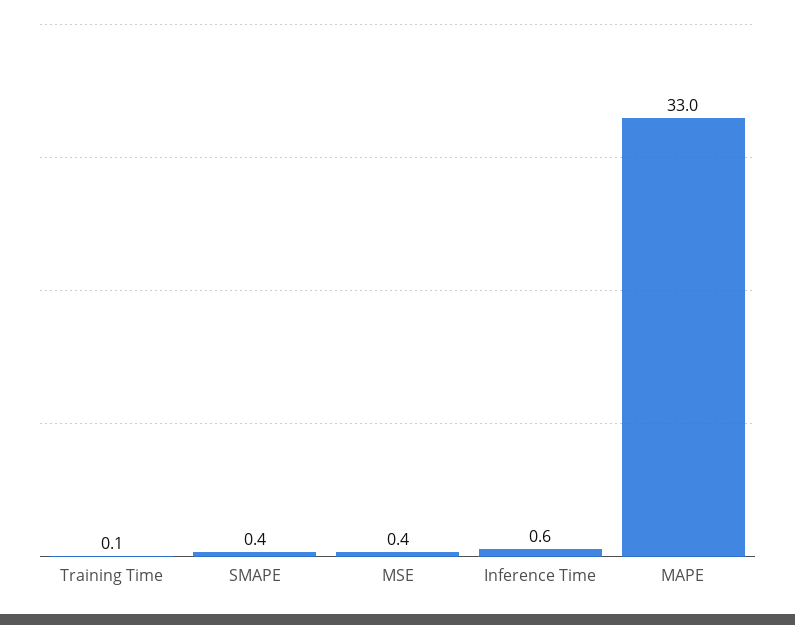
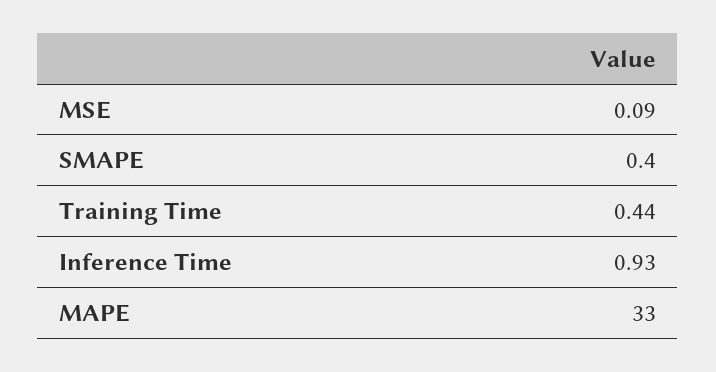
Training Time: 0.1 -> 0.44
MSE: 0.4 -> 0.09
Inference Time: 0.6 -> 0.93

